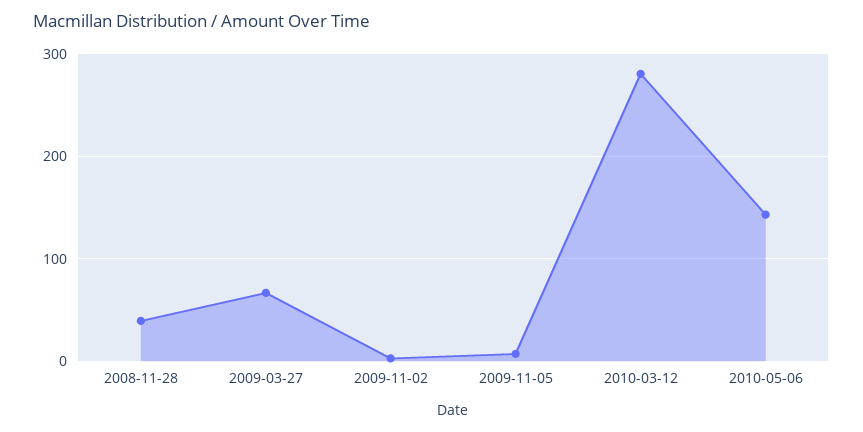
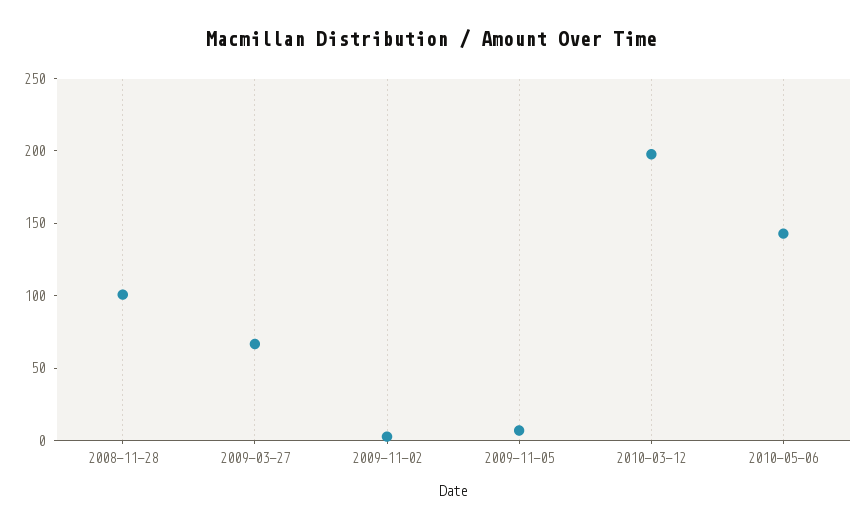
2008-11-28: 40 -> 100
2010-03-12: 280 -> 200

